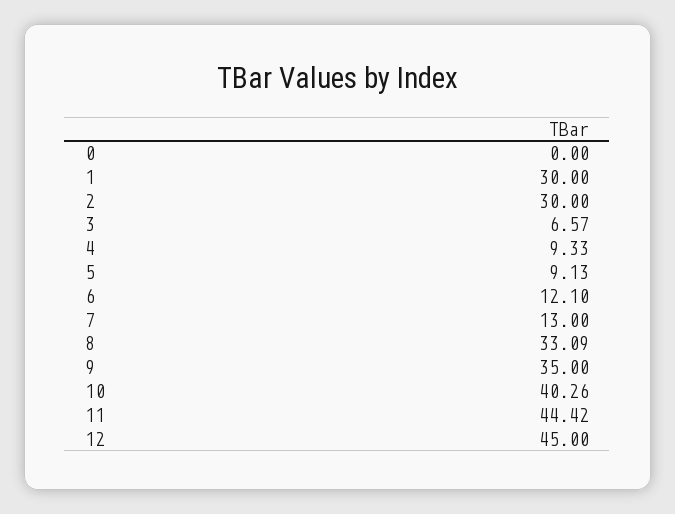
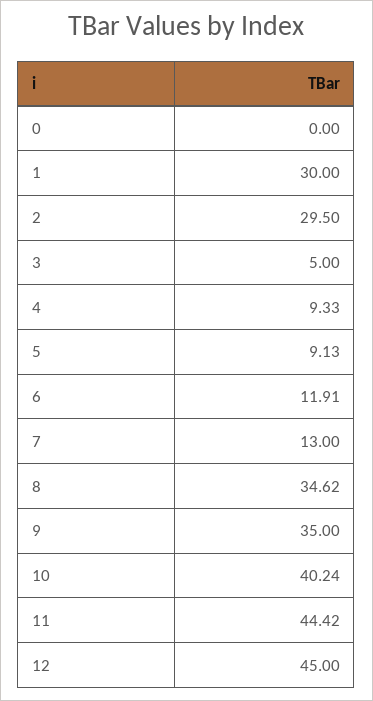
2: 30 -> 29.5
3: 6.57 -> 5
6: 12.1 -> 11.91
8: 33.09 -> 34.62
10: 40.26 -> 40.24

